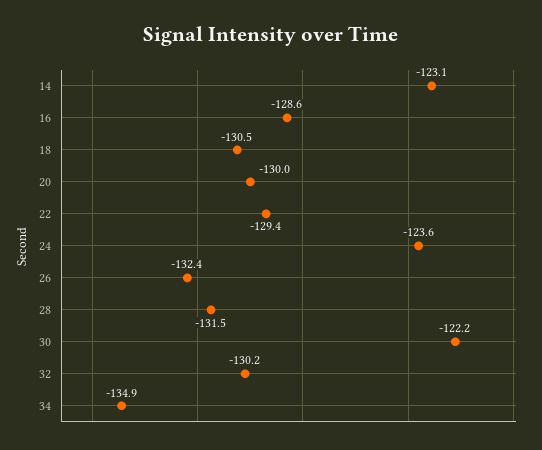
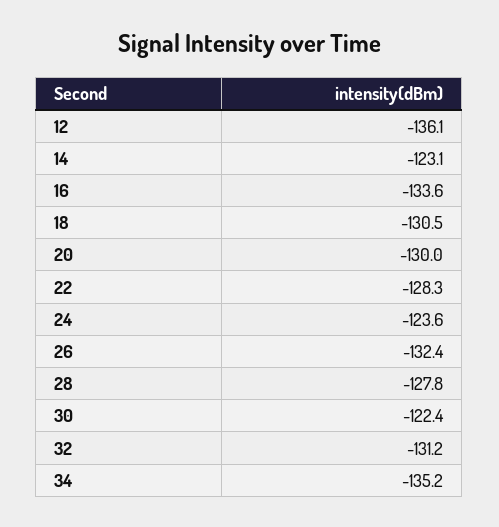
16: -128.6 -> -133.6
22: -129.4 -> -128.3
28: -131.5 -> -127.8
30: -122.2 -> -122.4
32: -130.2 -> -131.2
34: -134.9 -> -135.2
12: none -> -136.1

